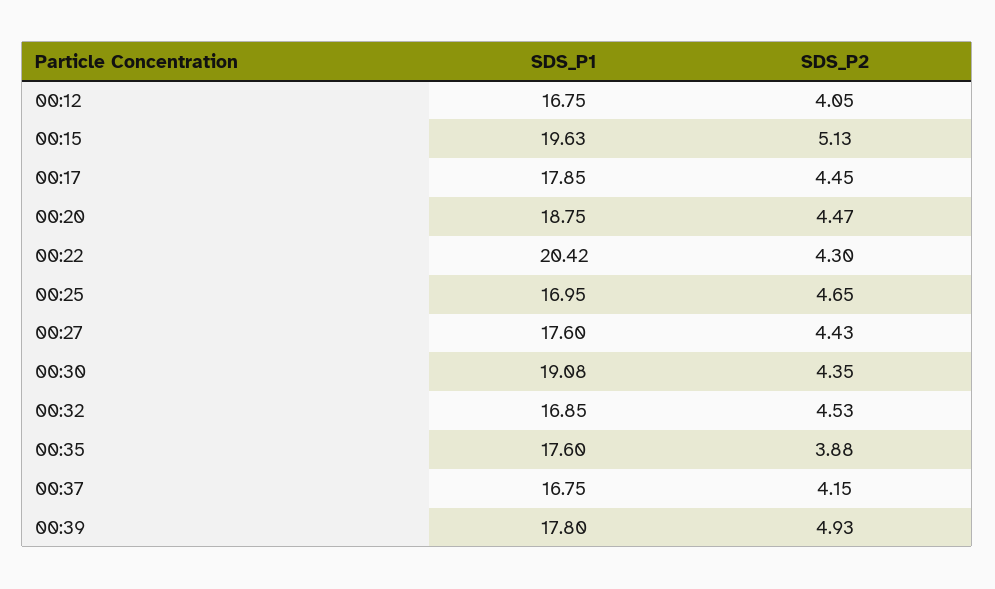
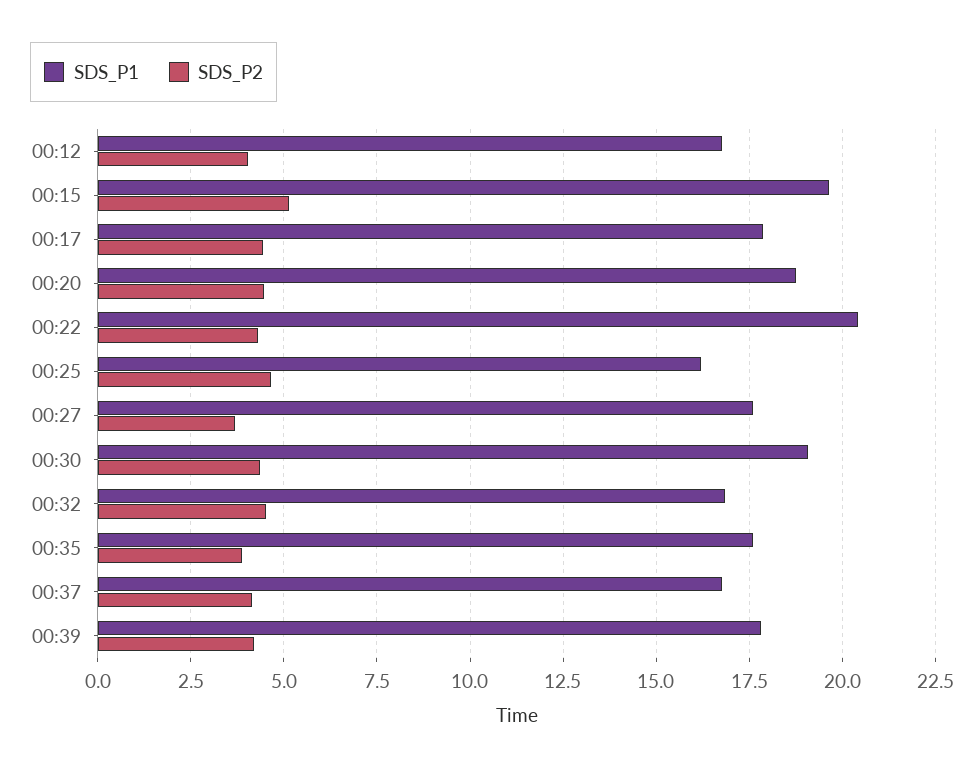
SDS_P1, 00:25: 16.95 -> 16.25
SDS_P2, 00:27: 4.43 -> 3.75
SDS_P2, 00:39: 4.93 -> 4.25

